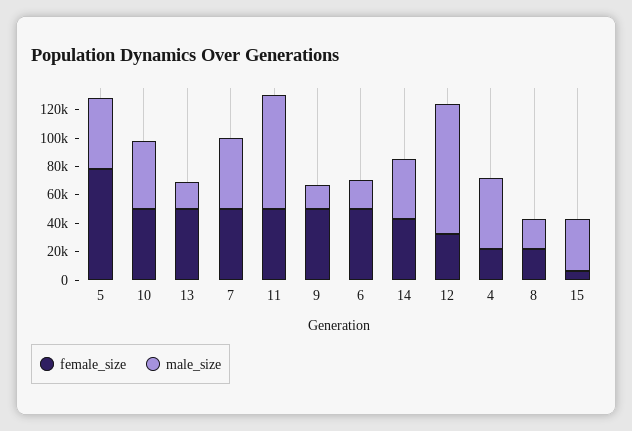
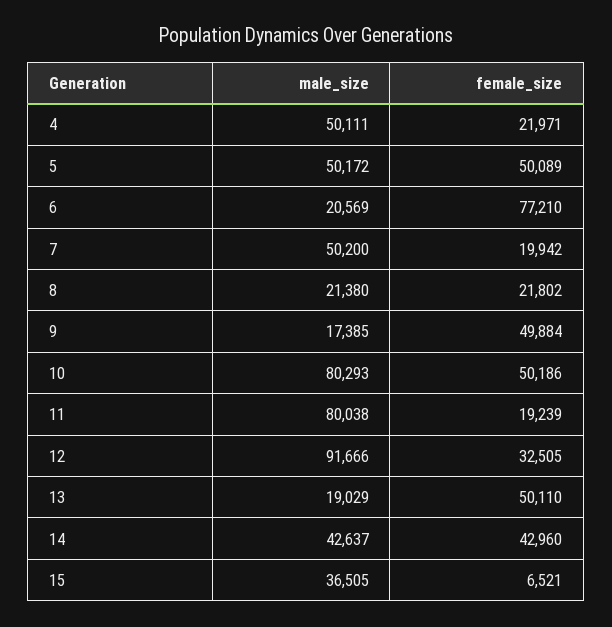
female_size, 5: 80000 -> 50089
male_size, 10: 50000 -> 80293
female_size, 7: 50000 -> 19942
female_size, 11: 50000 -> 19239
female_size, 6: 50000 -> 77210

